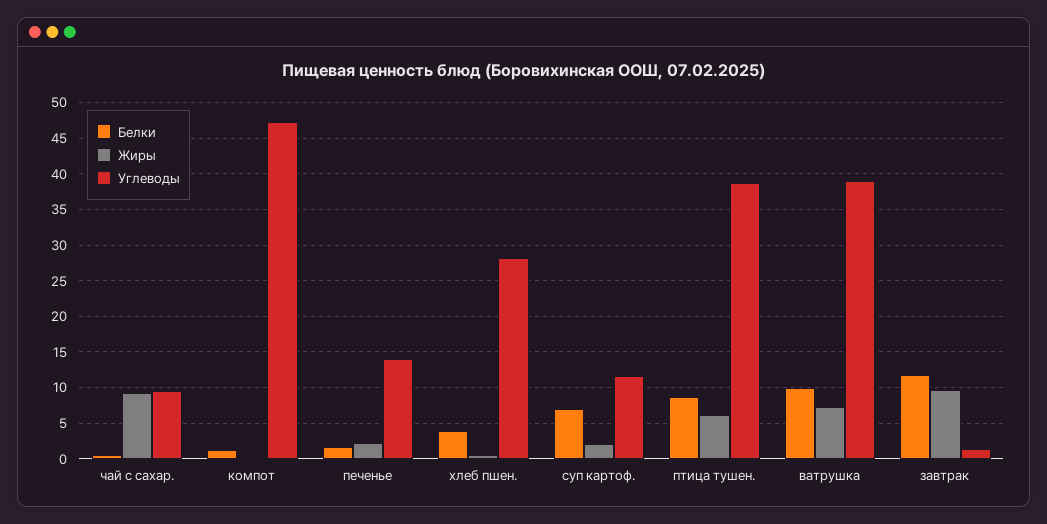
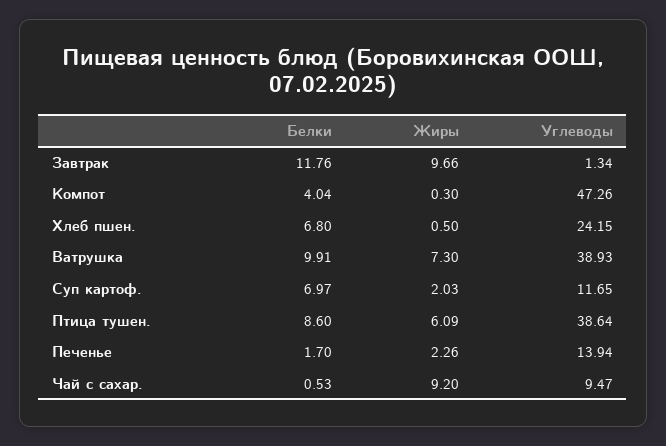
Белки, компот: 1 -> 4.04
Белки, хлеб пшен.: 4 -> 6.8
Углеводы, хлеб пшен.: 28 -> 24.15

